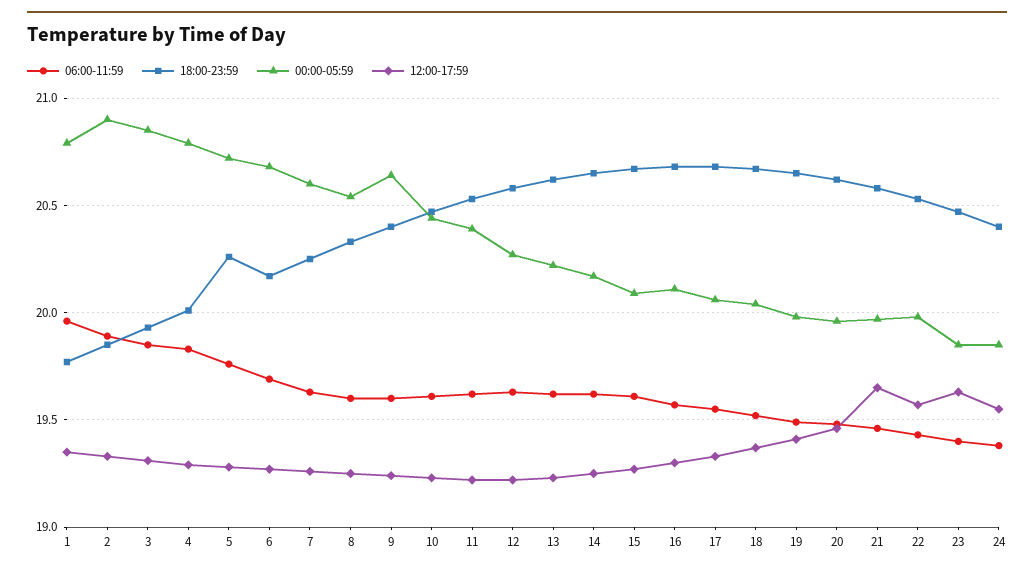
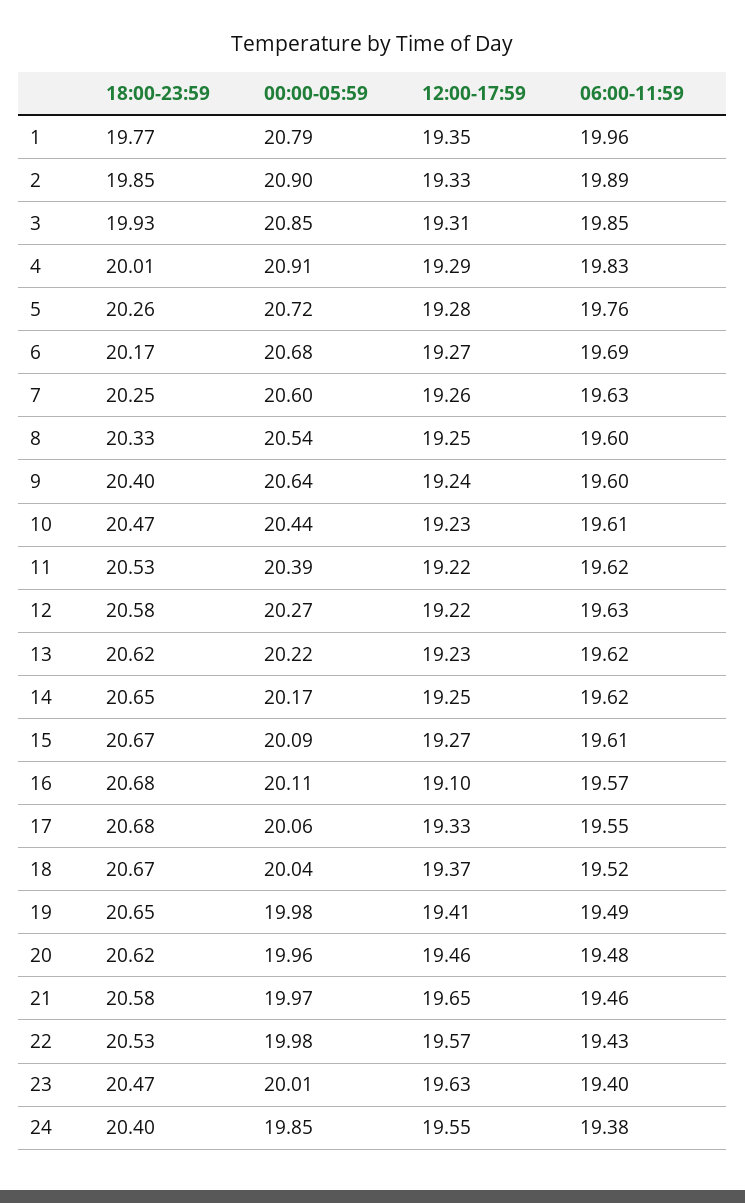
00:00-05:59, 4: 20.8 -> 20.91
12:00-17:59, 16: 19.3 -> 19.1
00:00-05:59, 23: 19.85 -> 20.01

